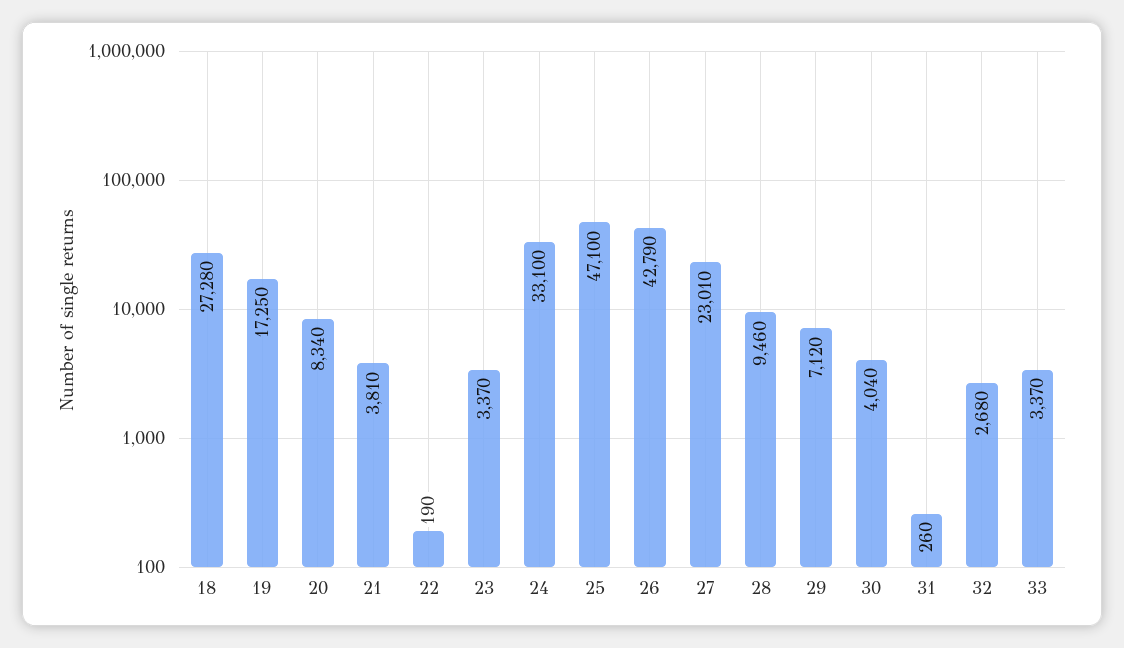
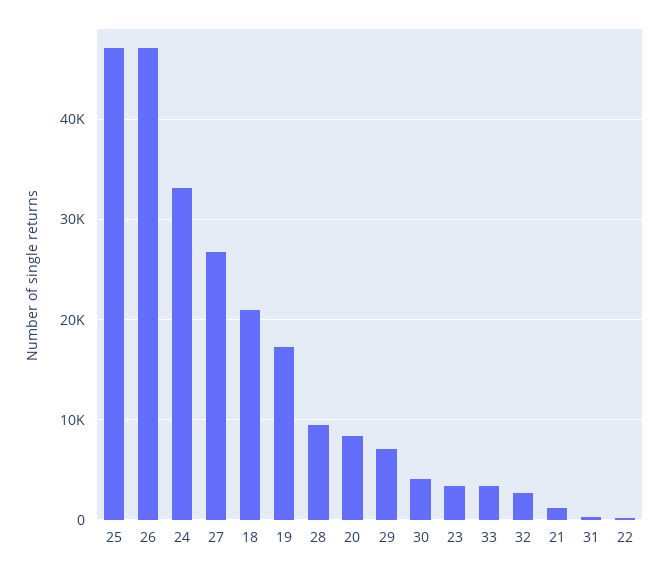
18: 27280 -> 21000
21: 3810 -> 1000
26: 42790 -> 47000
27: 23010 -> 27000

